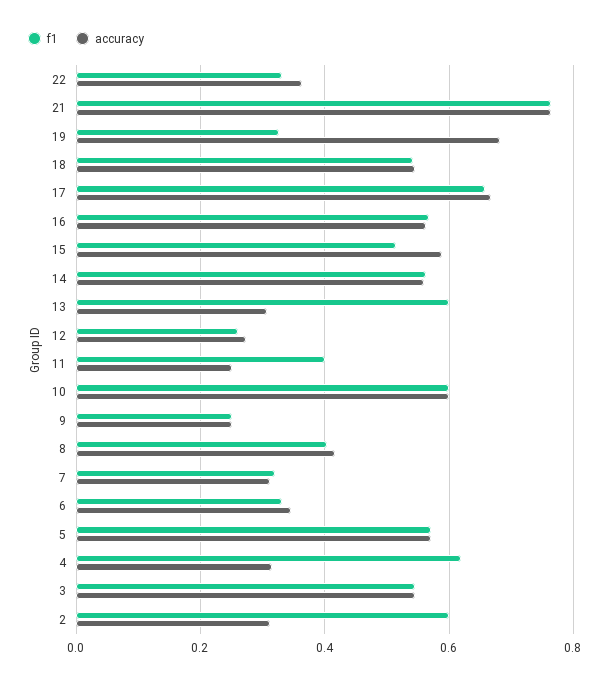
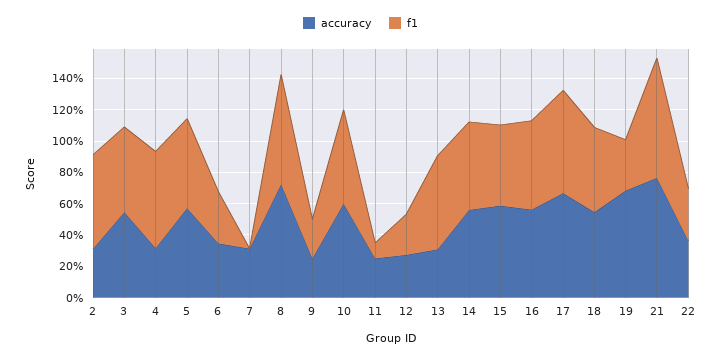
f1, 11: 0.4 -> 0.1
f1, 8: 0.4 -> 0.7
accuracy, 8: 0.42 -> 0.7
f1, 7: 0.32 -> 0

